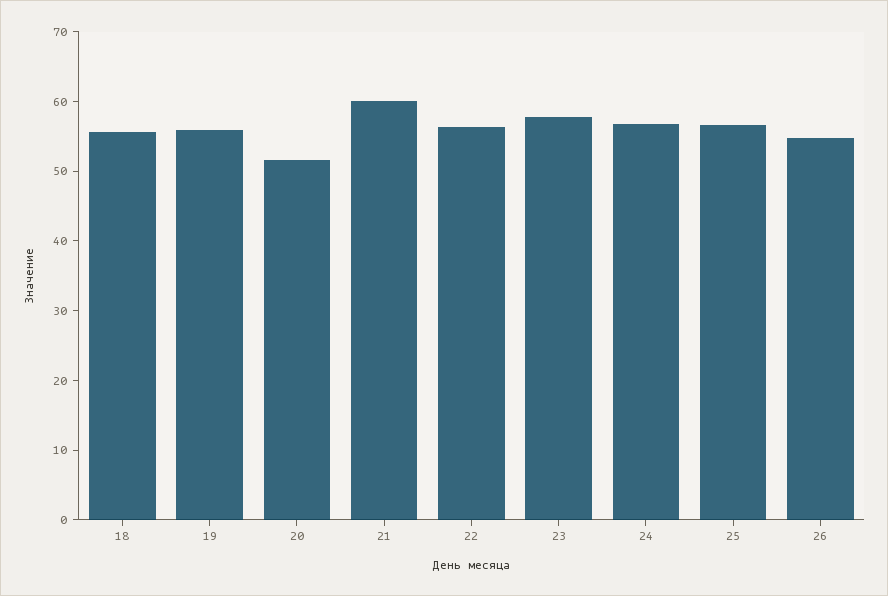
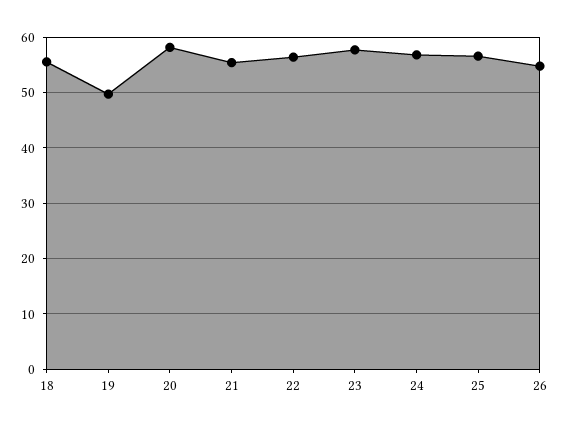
19: 56 -> 50
20: 52 -> 58
21: 60 -> 56

